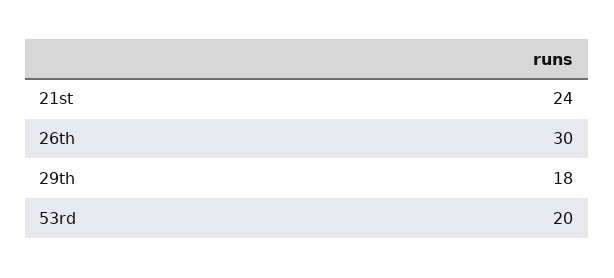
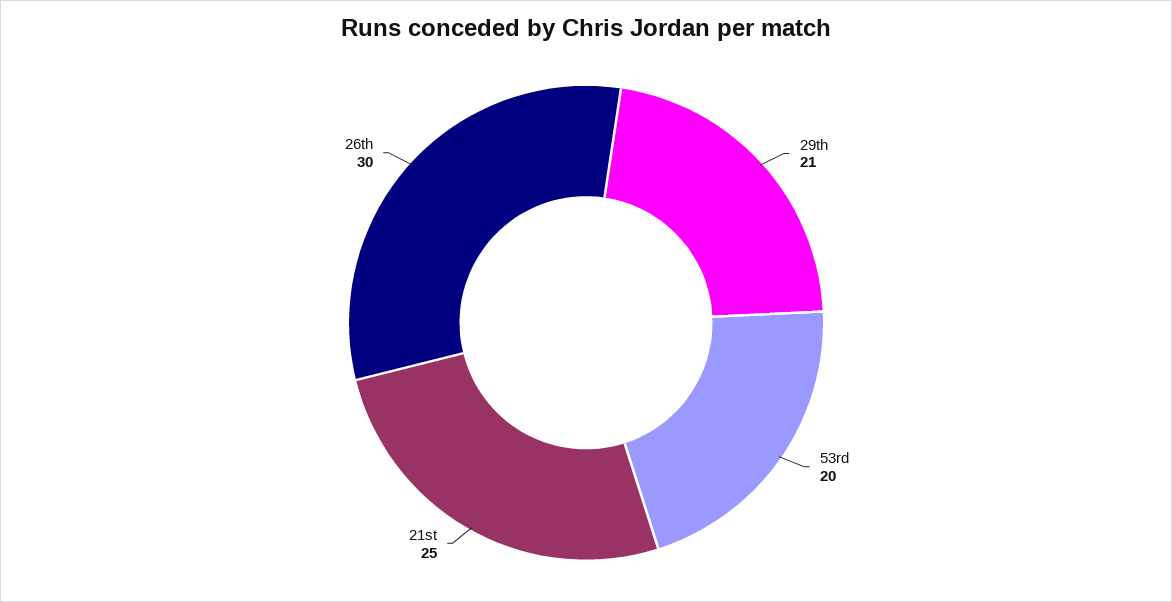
21st: 24 -> 25
29th: 18 -> 21

